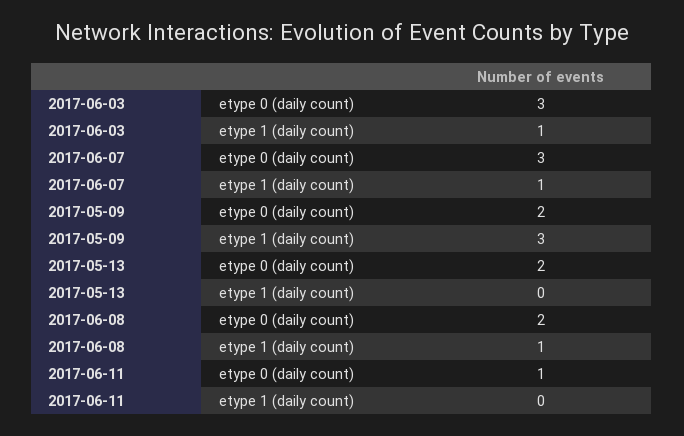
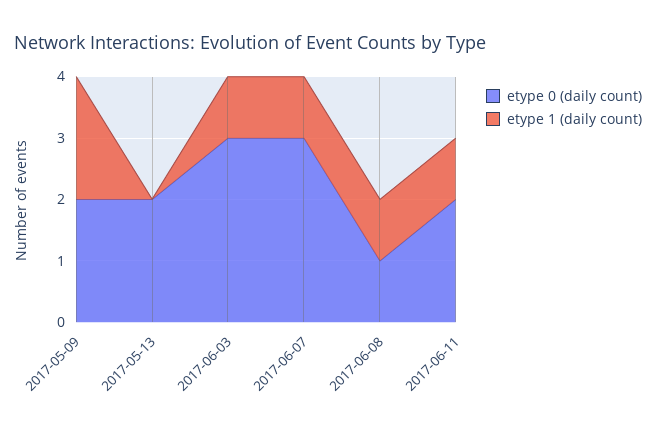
etype 1 (daily count), 2017-05-09: 3 -> 2
etype 0 (daily count), 2017-06-08: 2 -> 1
etype 0 (daily count), 2017-06-11: 1 -> 2
etype 1 (daily count), 2017-06-11: 0 -> 1

